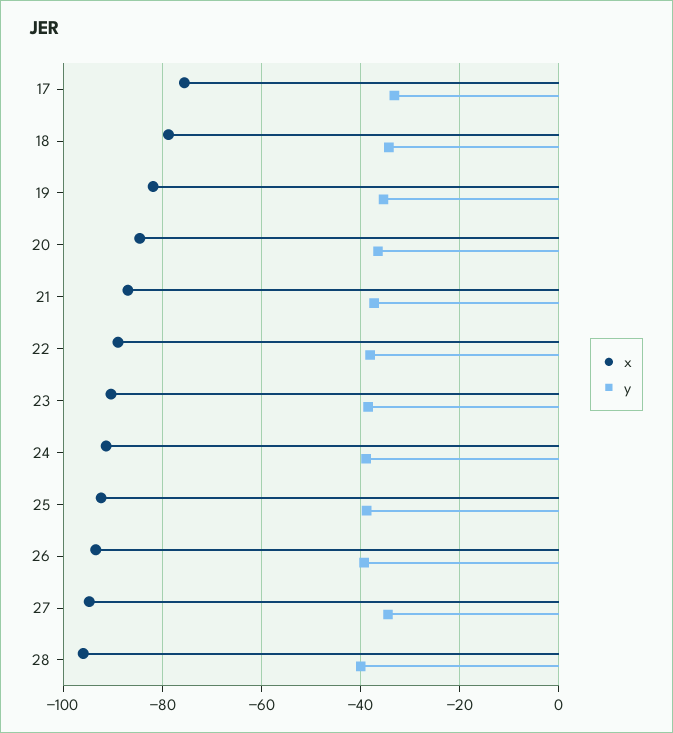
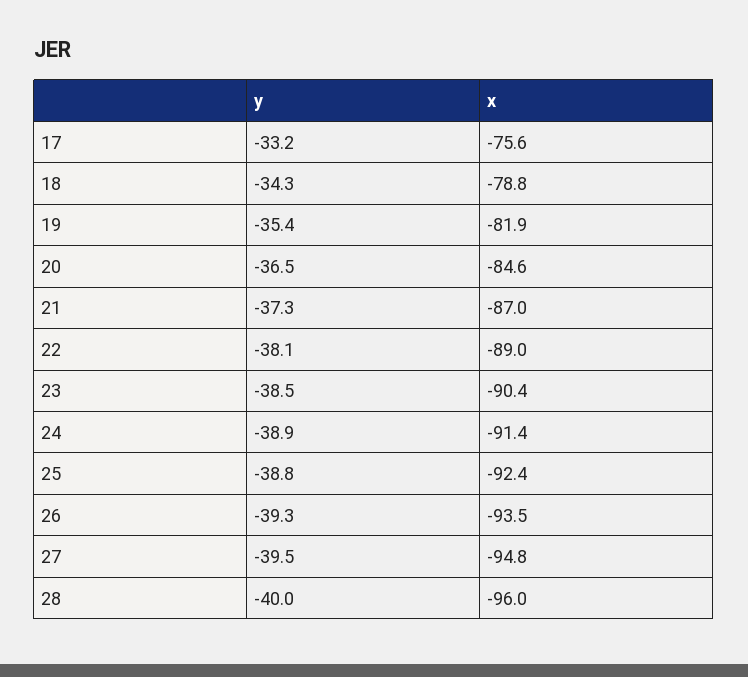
y, 27: -34 -> -39.5

